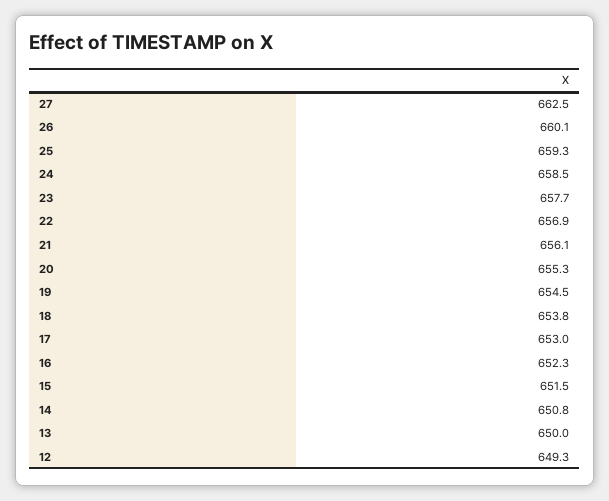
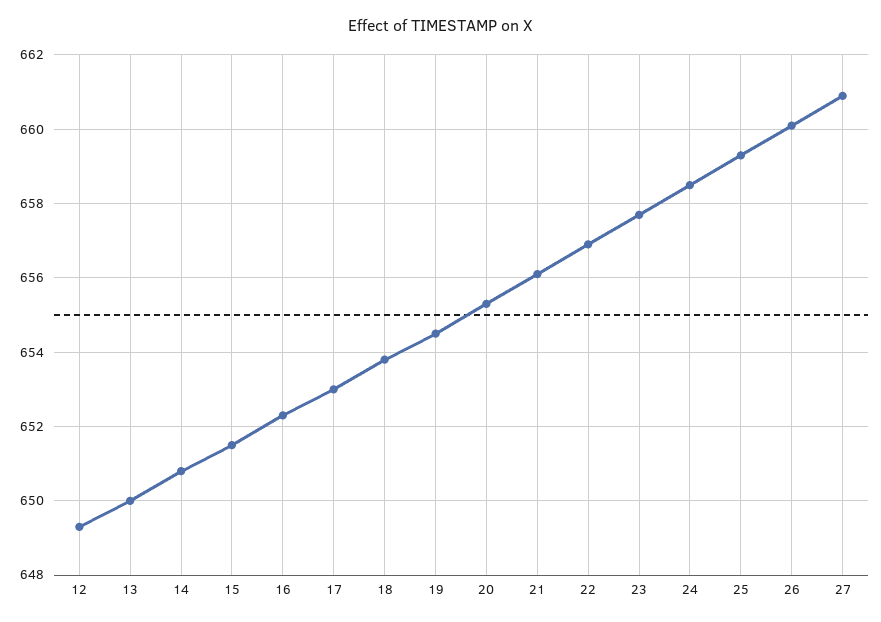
27: 662.5 -> 661

